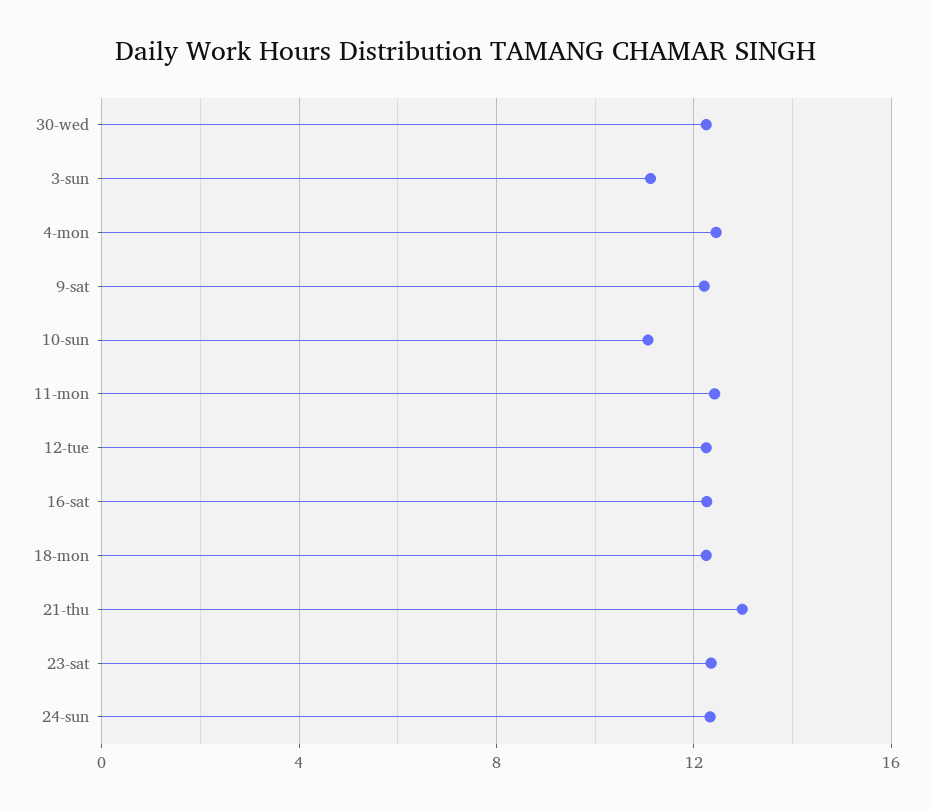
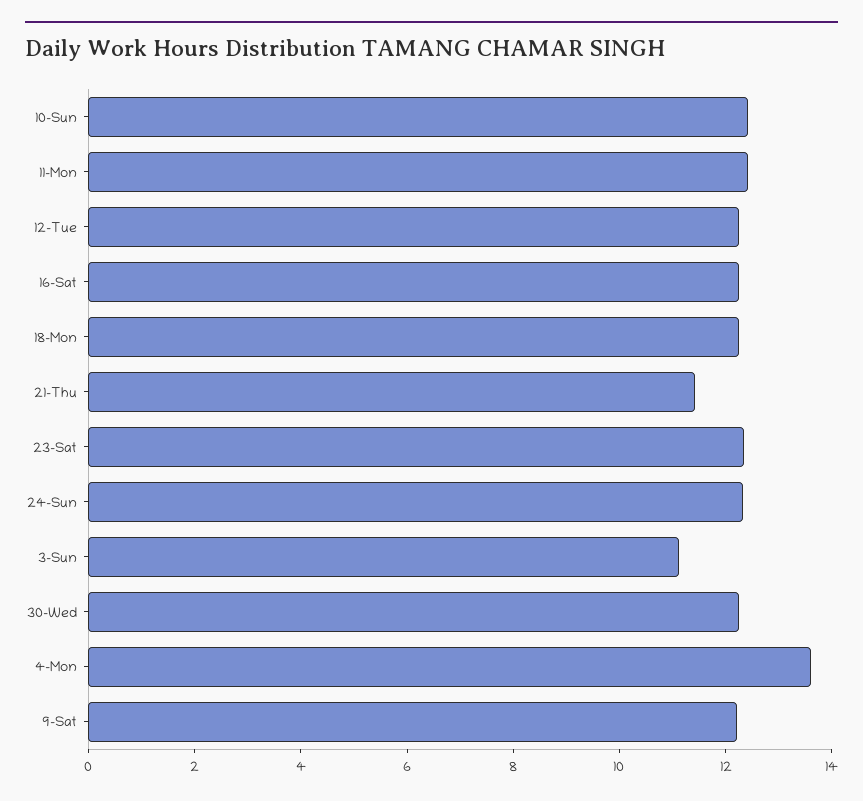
4-mon: 12.5 -> 13.5
10-sun: 11 -> 12.5
21-thu: 13 -> 11.5

